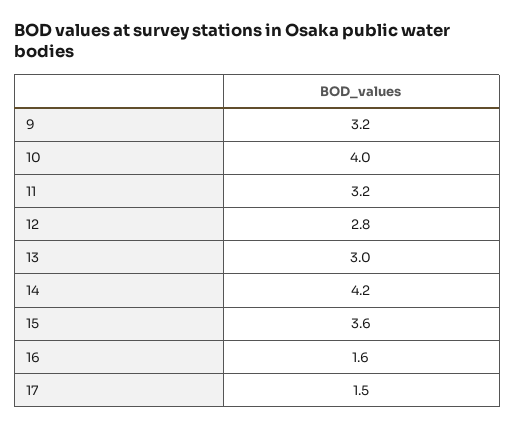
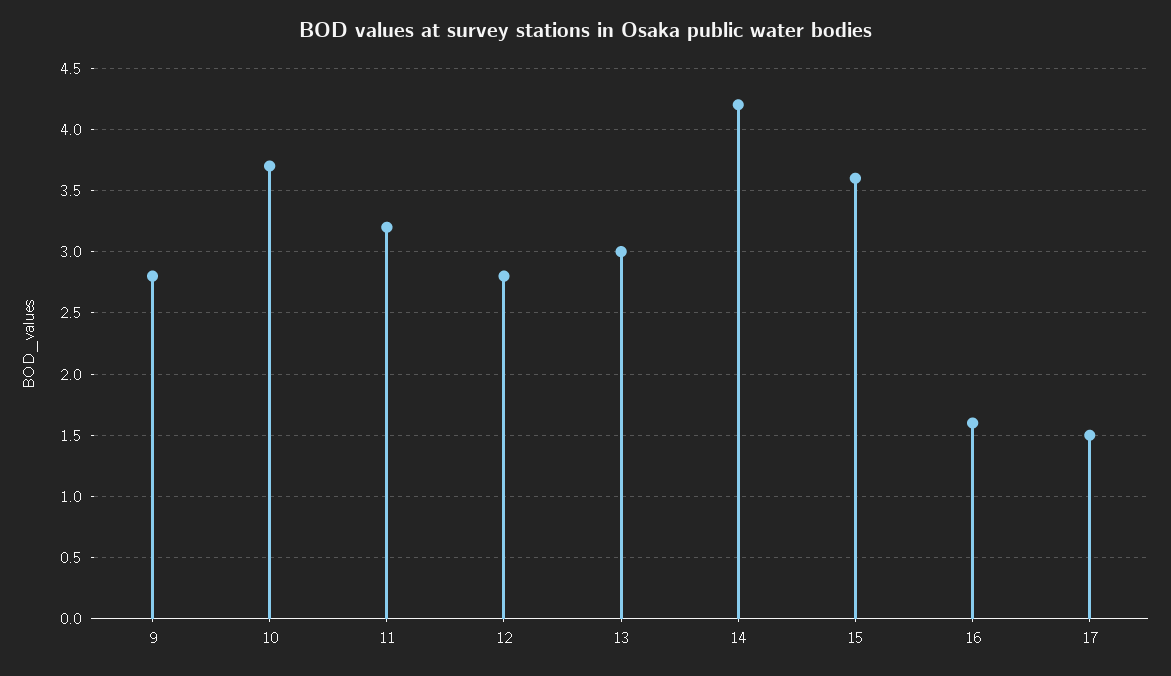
9: 3.2 -> 2.8
10: 4 -> 3.7

